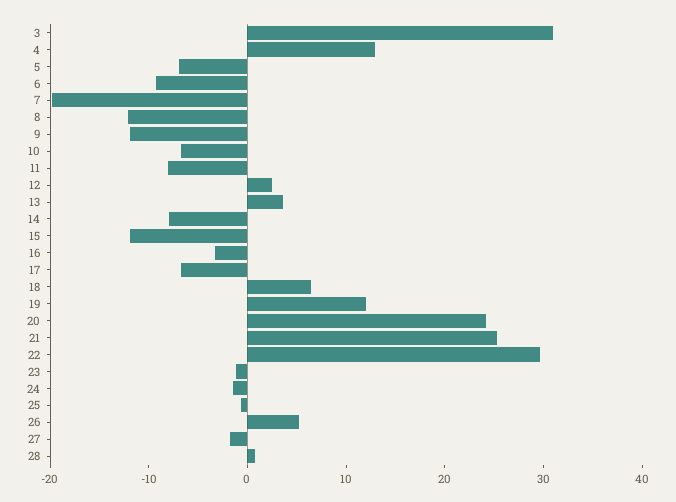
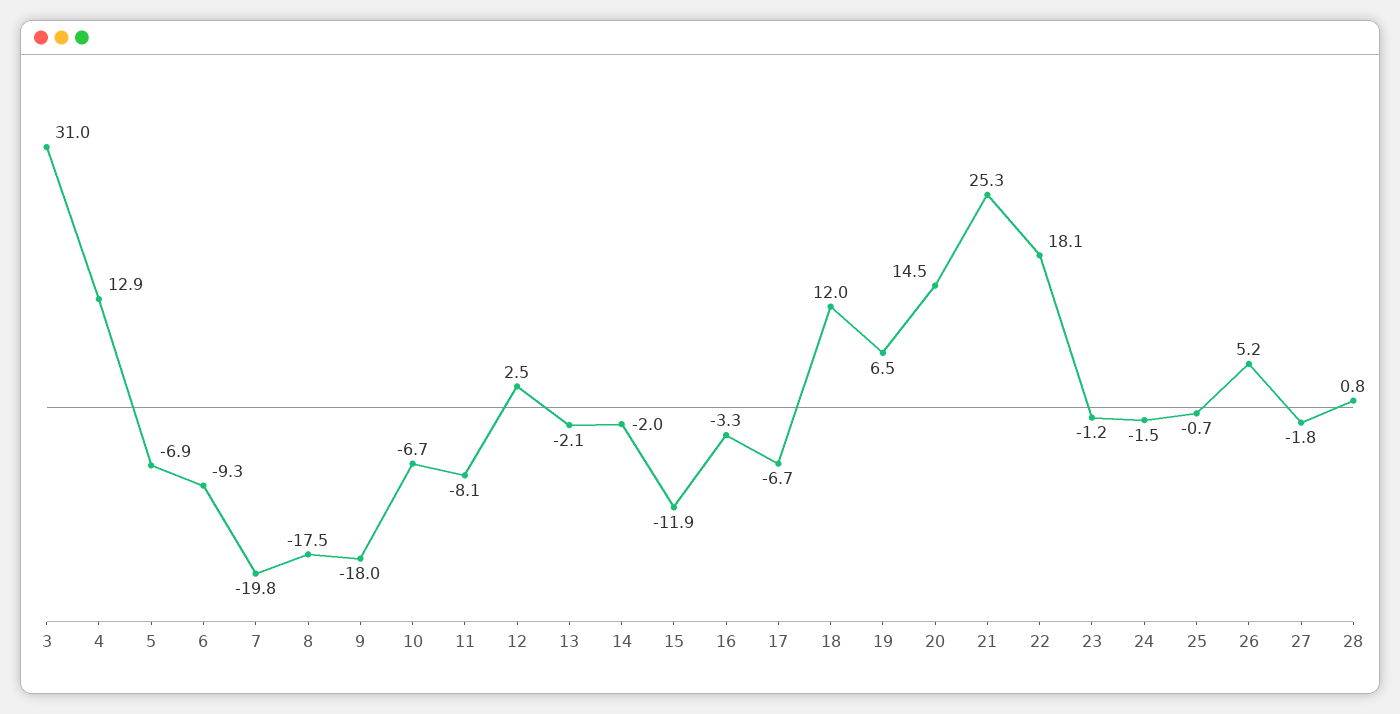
8: -12 -> -17.5
9: -12 -> -18
13: 4 -> -2.1
14: -8 -> -2
18: 6 -> 12
19: 12 -> 6.5
20: 24 -> 14.5
22: 30 -> 18.1

